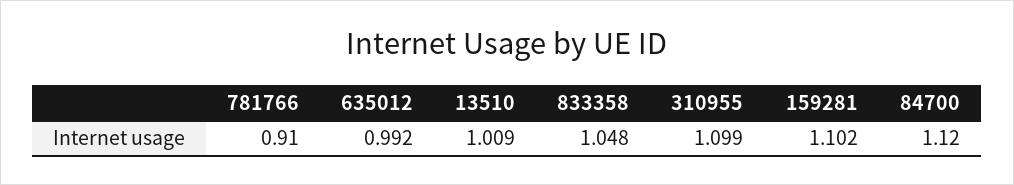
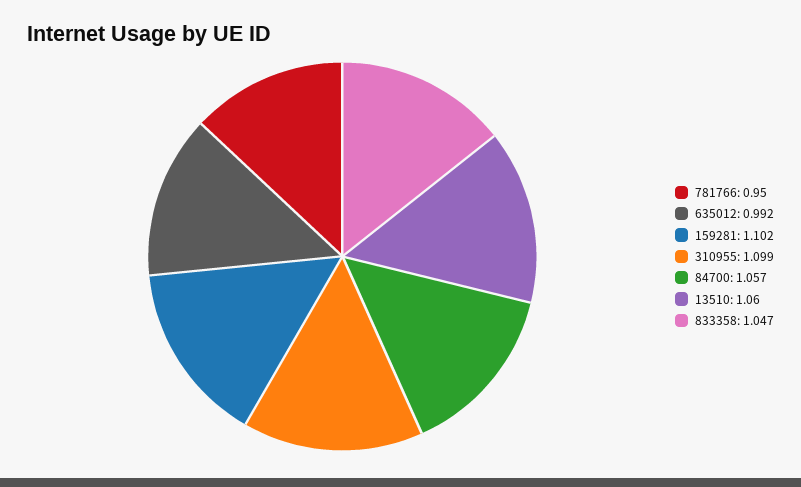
781766: 0.91 -> 0.95
13510: 1.009 -> 1.06
833358: 1.048 -> 1.047
84700: 1.12 -> 1.057

